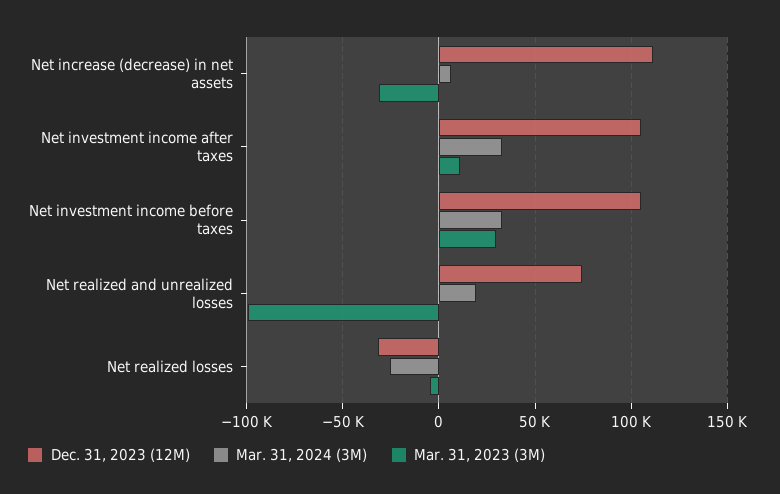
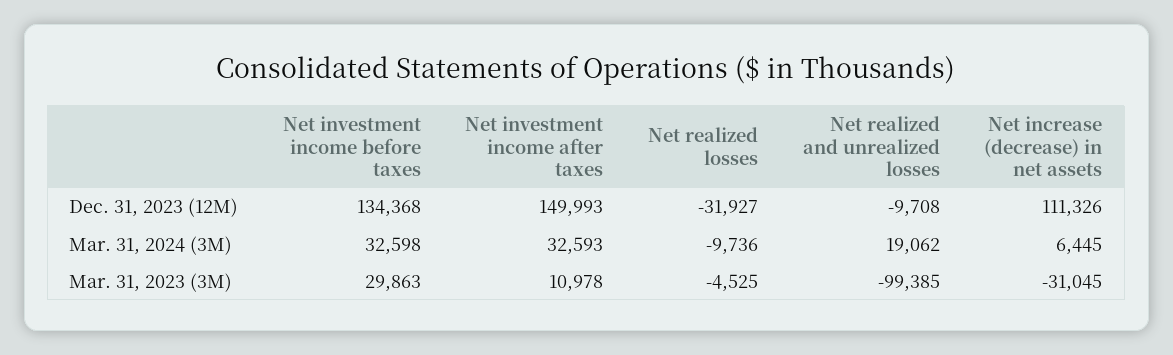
Dec. 31, 2023 (12M), Net investment income after taxes: 105000 -> 149993
Dec. 31, 2023 (12M), Net investment income before taxes: 105000 -> 134368
Dec. 31, 2023 (12M), Net realized and unrealized losses: 75000 -> -9708
Mar. 31, 2024 (3M), Net realized losses: -25000 -> -9736

